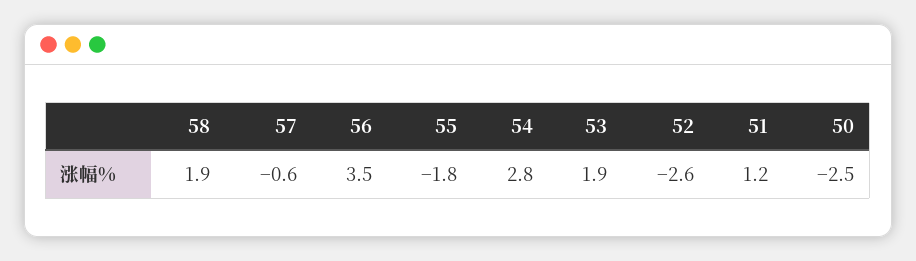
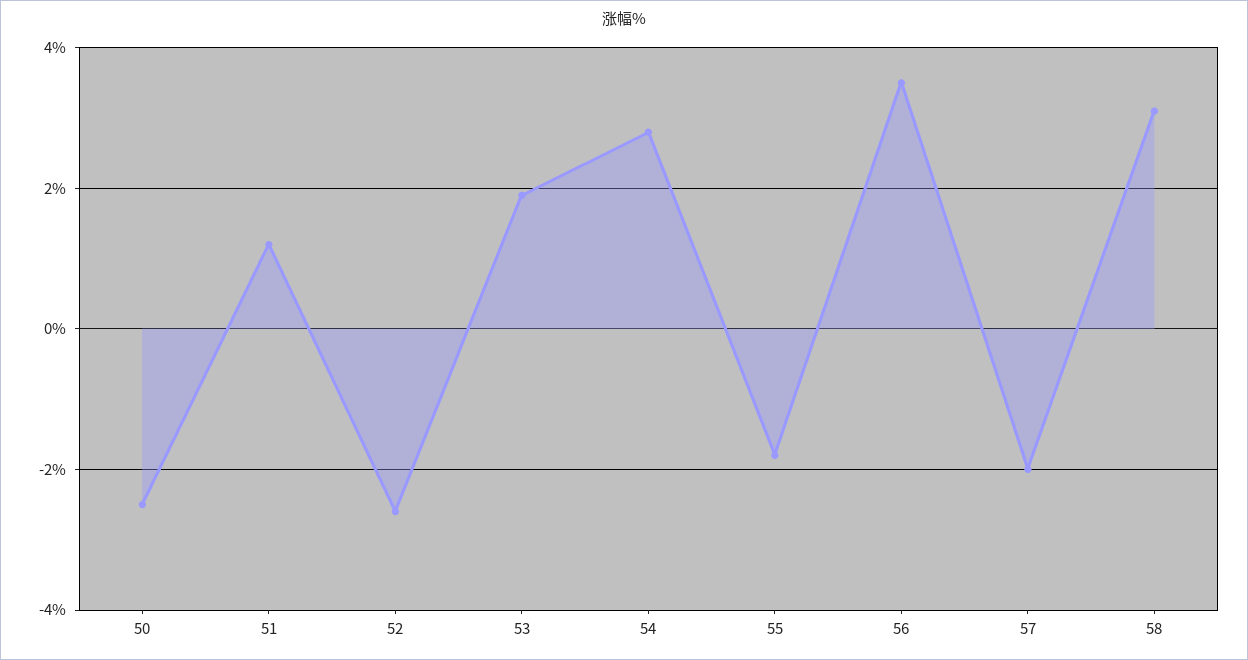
58: 1.9 -> 3
57: -0.6 -> -2

